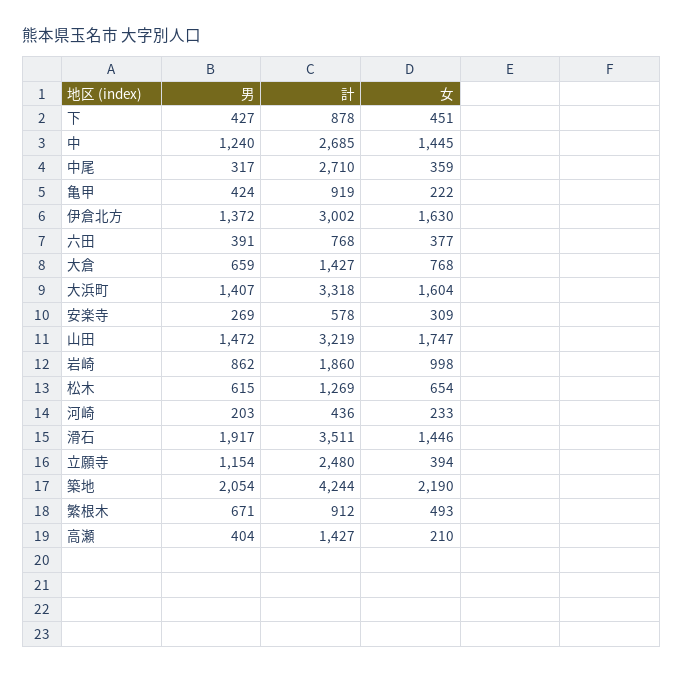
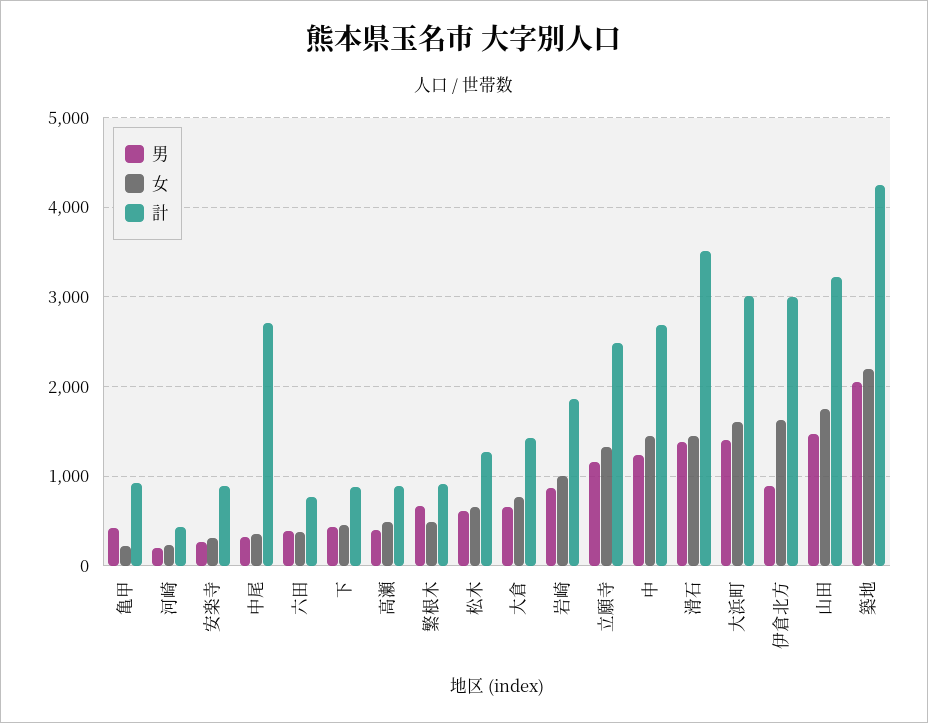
男, 伊倉北方: 1372 -> 900
計, 大浜町: 3318 -> 3000
計, 安楽寺: 578 -> 900
男, 滑石: 1917 -> 1400
女, 立願寺: 394 -> 1300
計, 高瀬: 1427 -> 900
女, 高瀬: 210 -> 500

